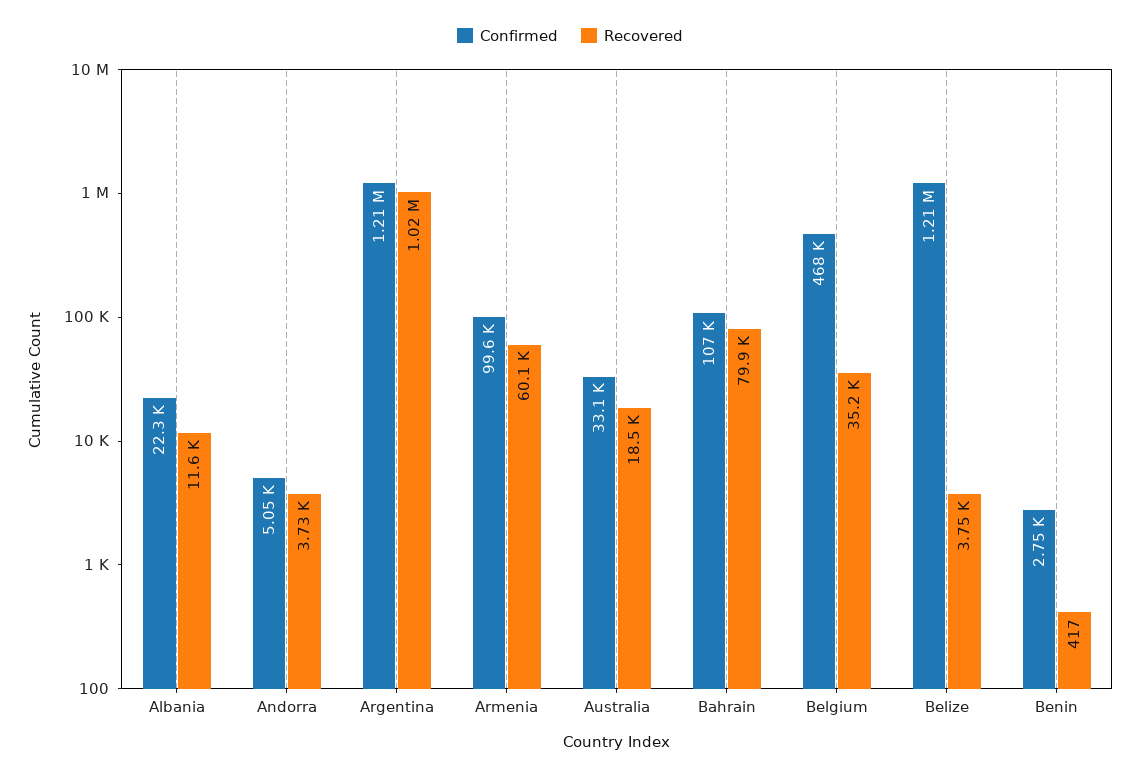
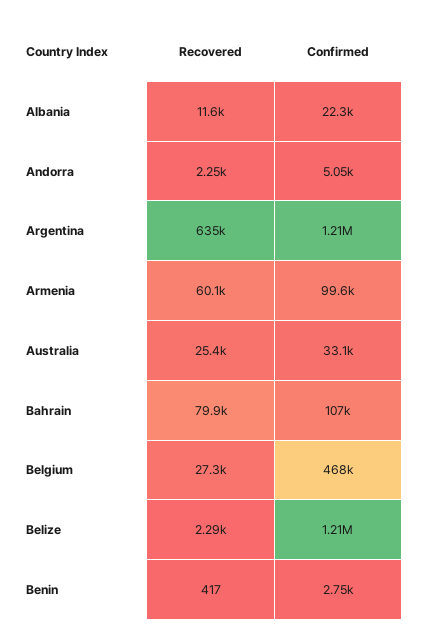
Recovered, Andorra: 3730 -> 2250
Recovered, Argentina: 1020000 -> 635000
Recovered, Australia: 18500 -> 25400
Recovered, Belgium: 35200 -> 27300
Recovered, Belize: 3750 -> 2290

